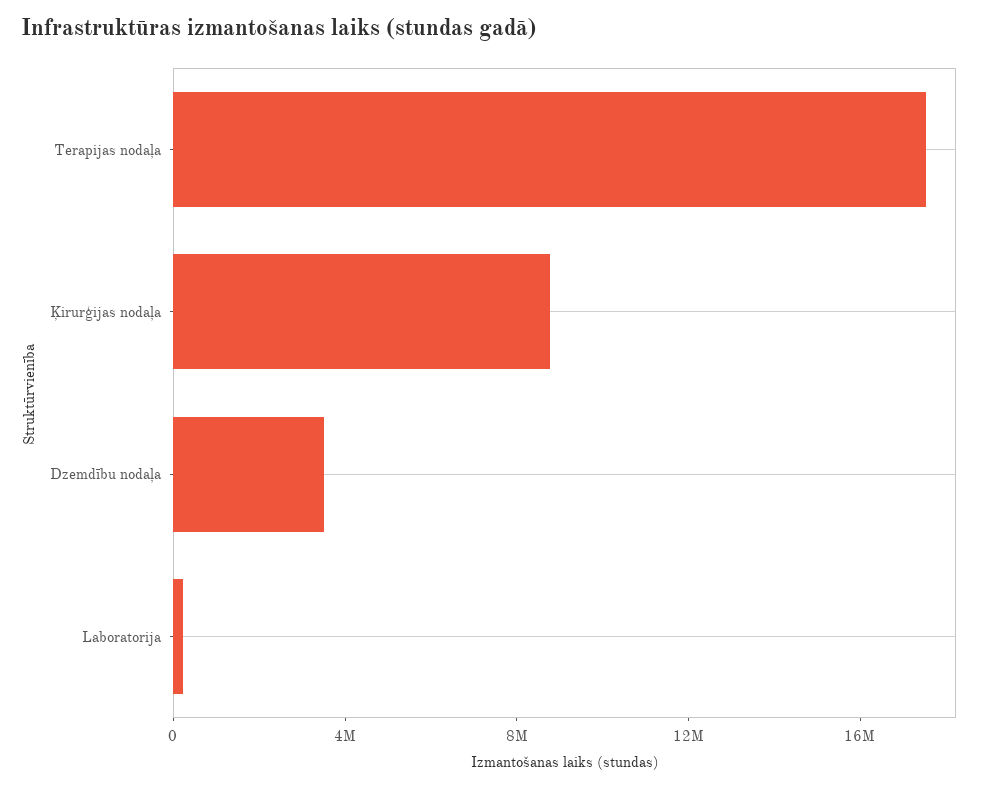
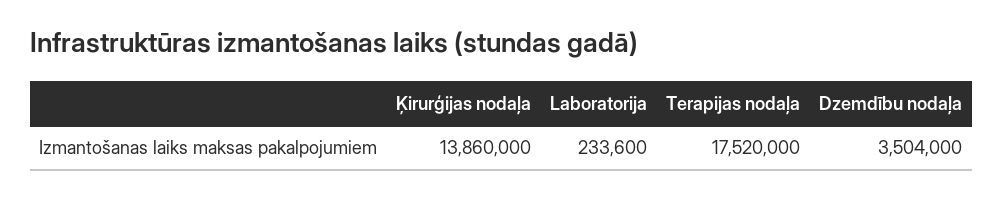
Ķirurģijas nodaļa: 9000000 -> 13860000

